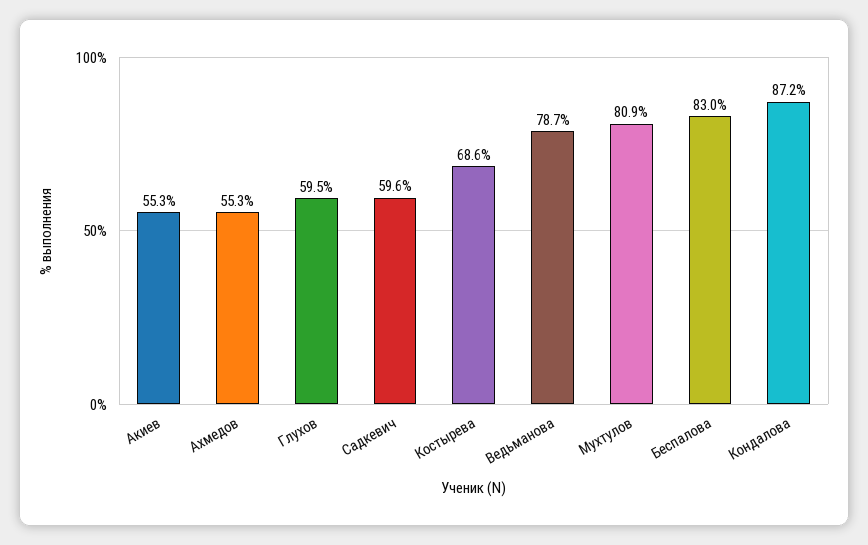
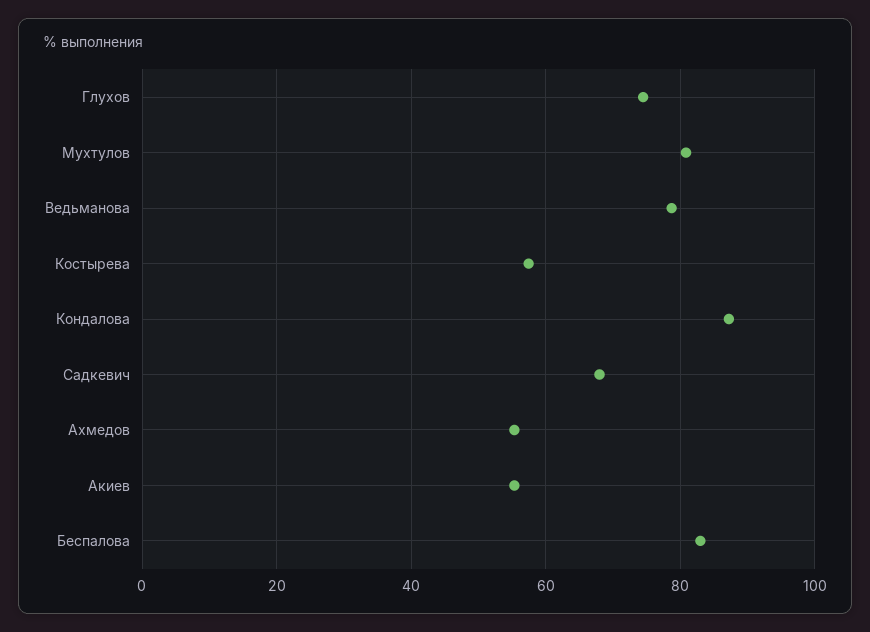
Глухов: 59.5 -> 74
Садкевич: 59.6 -> 68
Костырева: 68.6 -> 58

